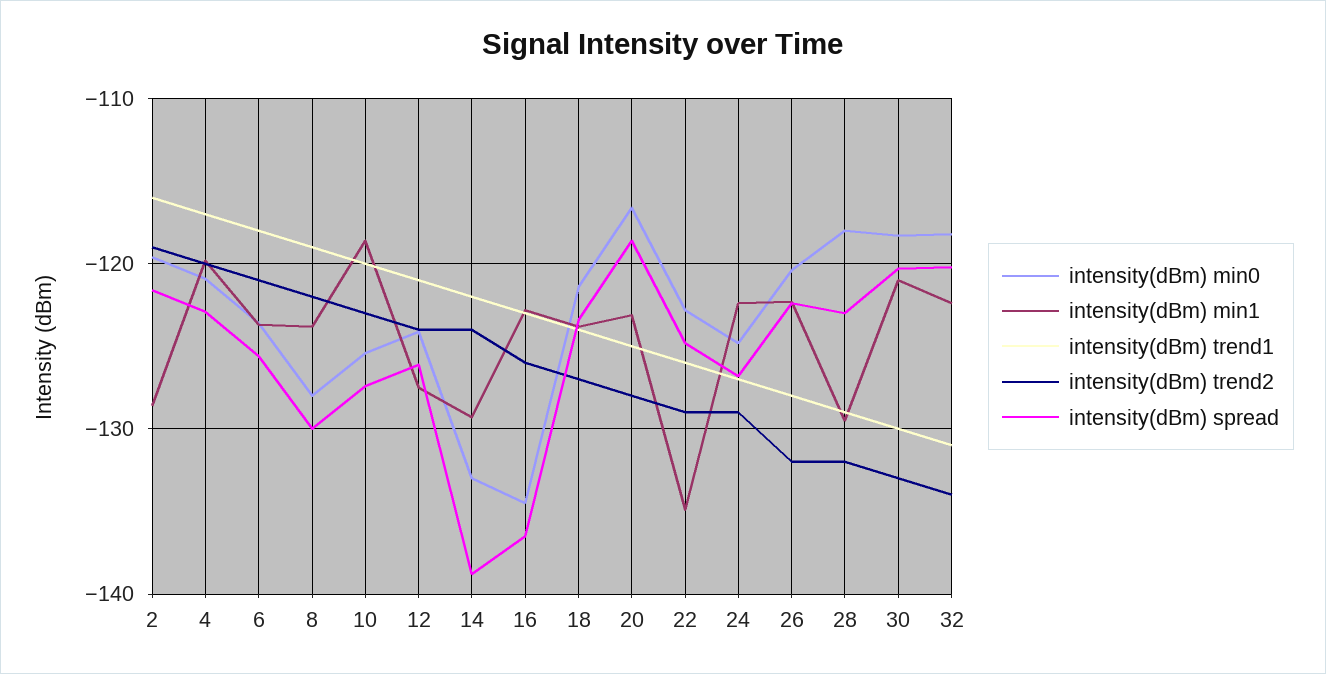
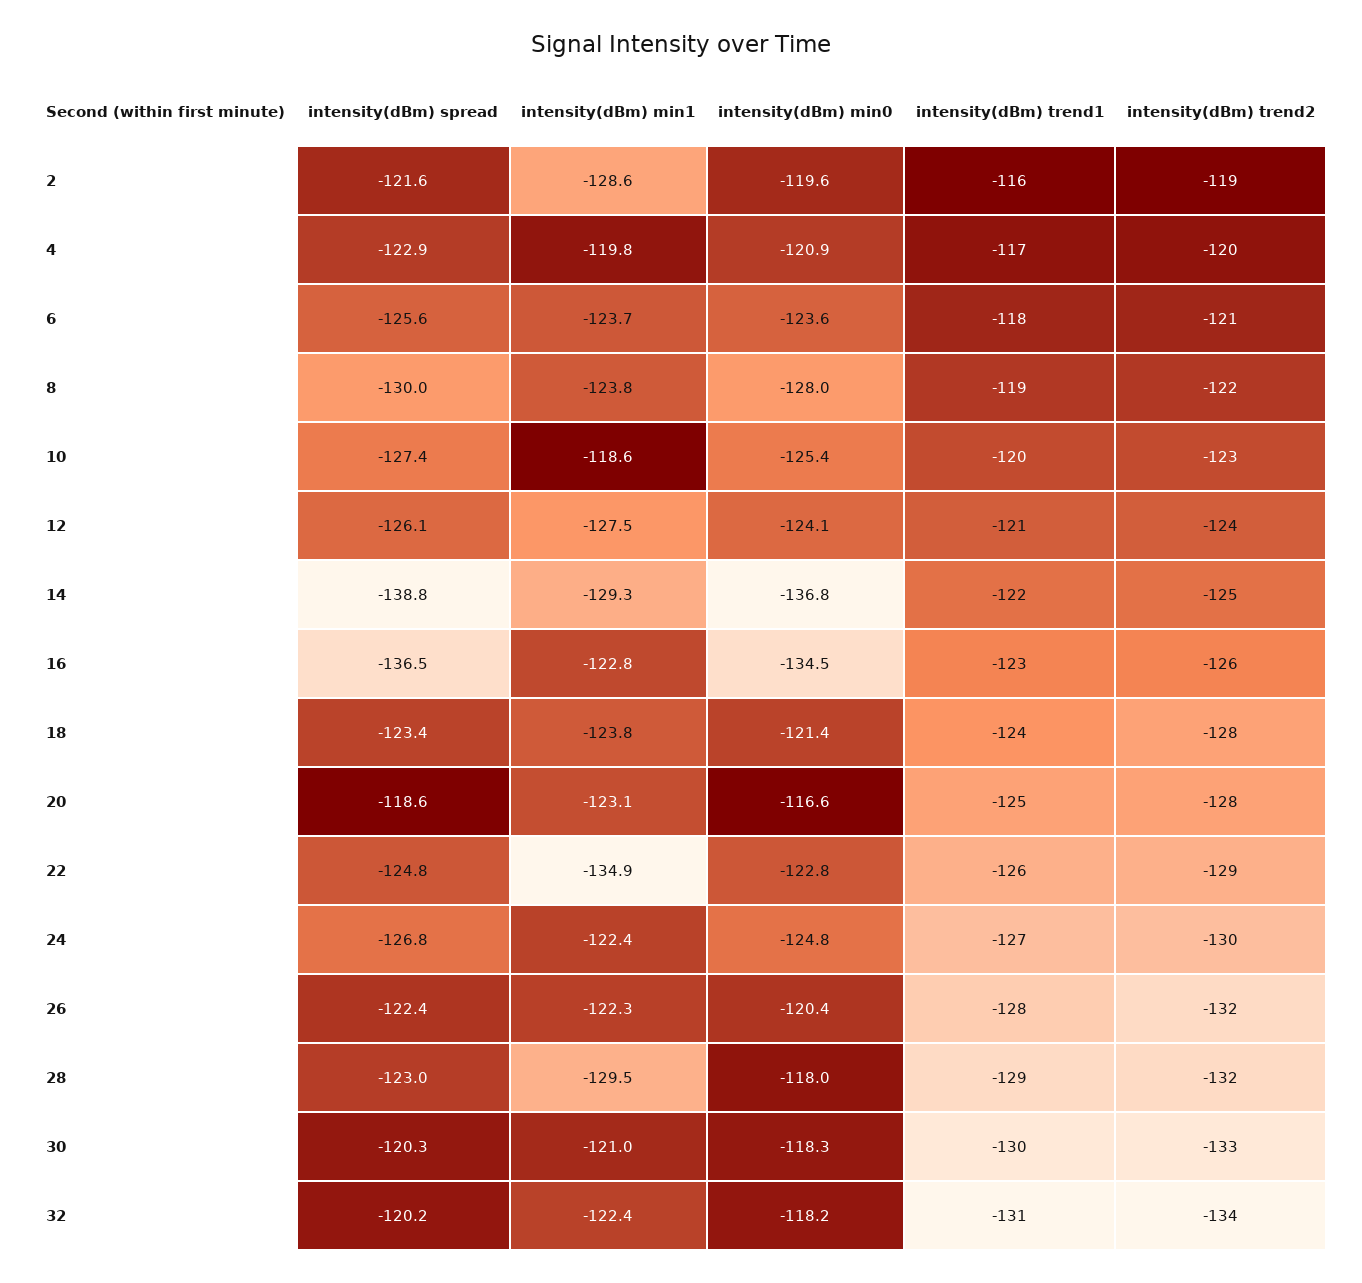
intensity(dBm) min0, 14: -133 -> -136.8
intensity(dBm) trend2, 14: -124 -> -125
intensity(dBm) trend2, 18: -127 -> -128
intensity(dBm) trend2, 24: -129 -> -130

